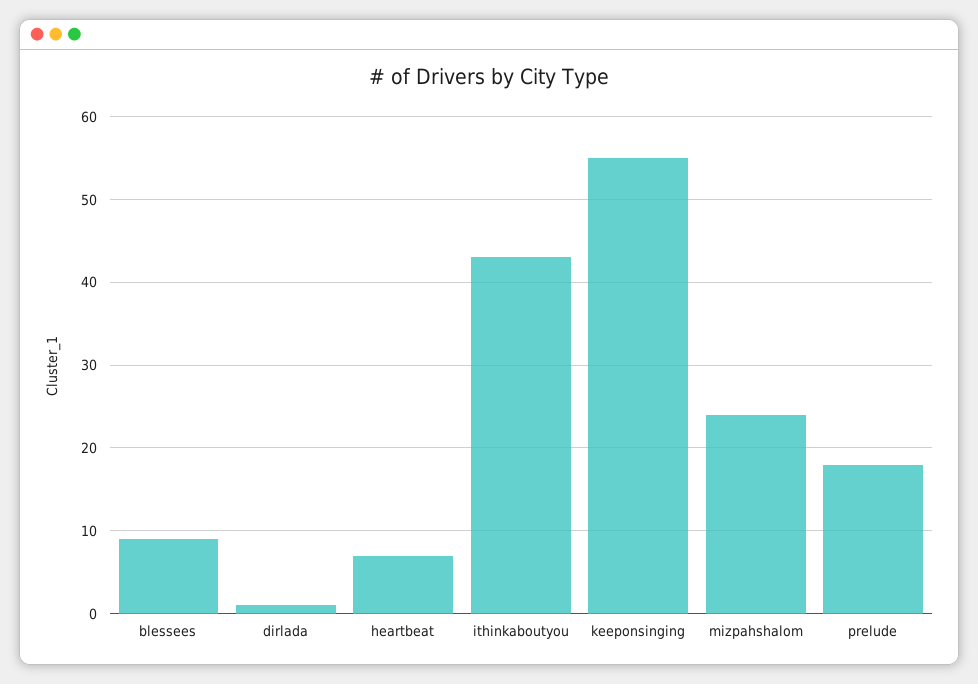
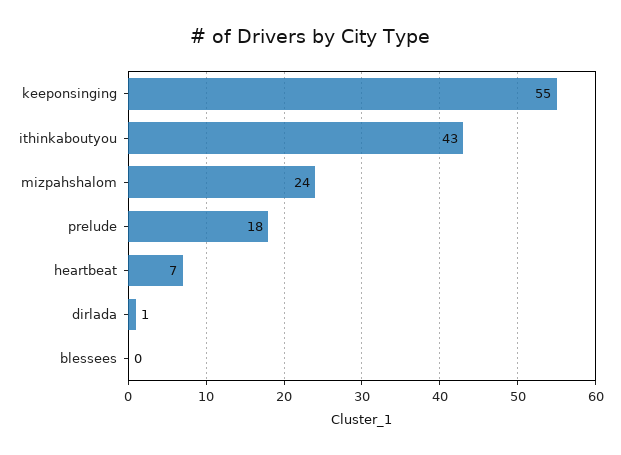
blessees: 9 -> 0

